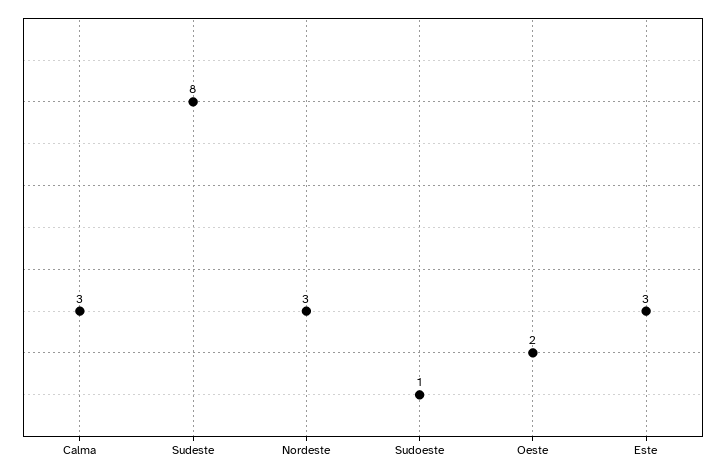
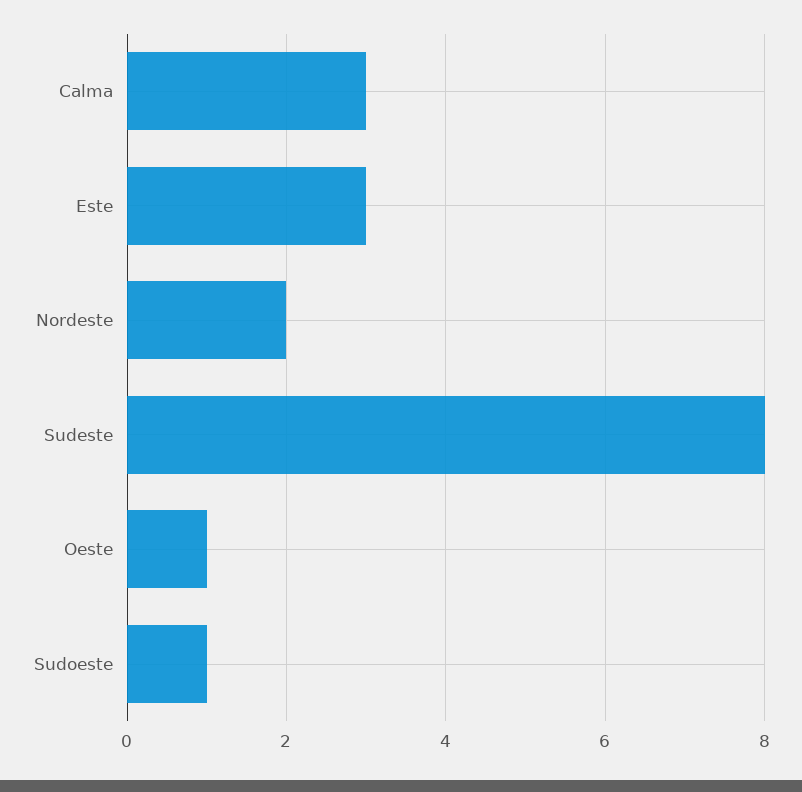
Nordeste: 3 -> 2
Oeste: 2 -> 1

